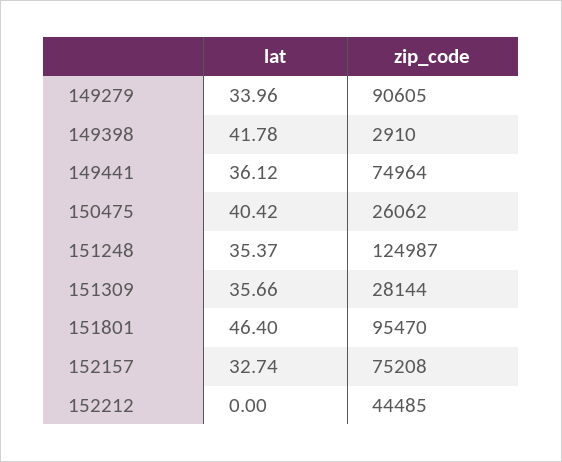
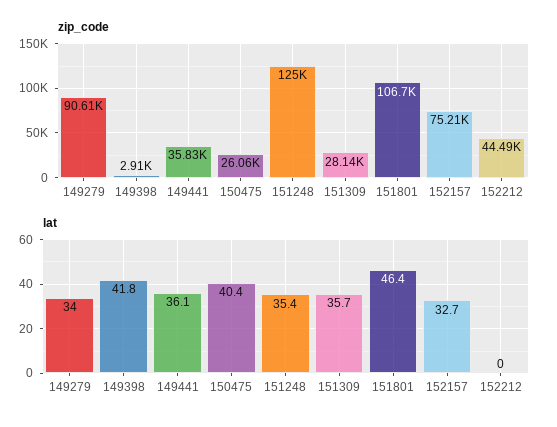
zip_code, 149441: 74964 -> 35830
zip_code, 151801: 95470 -> 106700

